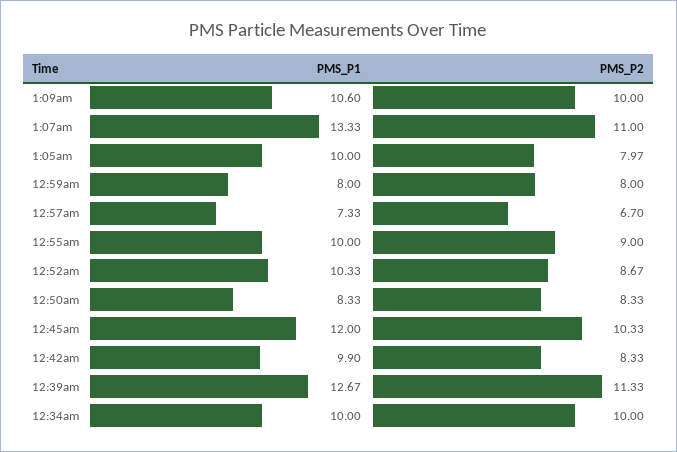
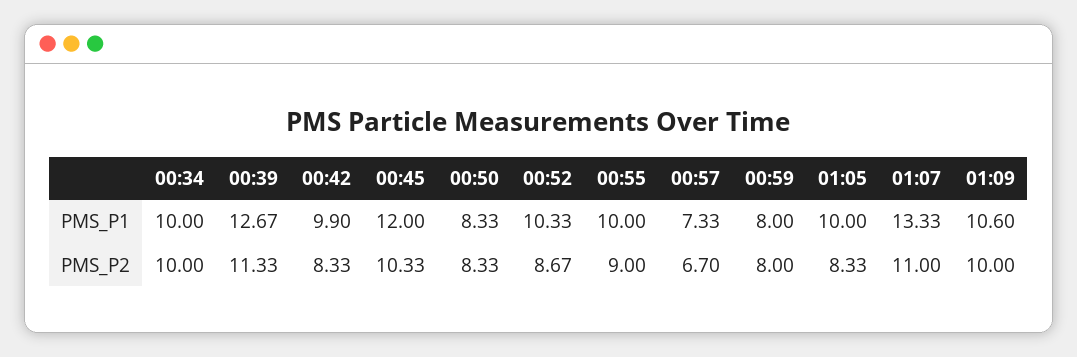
PMS_P2, 1:05am: 7.97 -> 8.33

